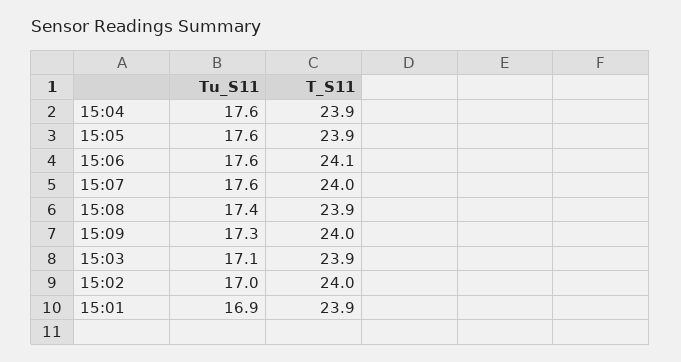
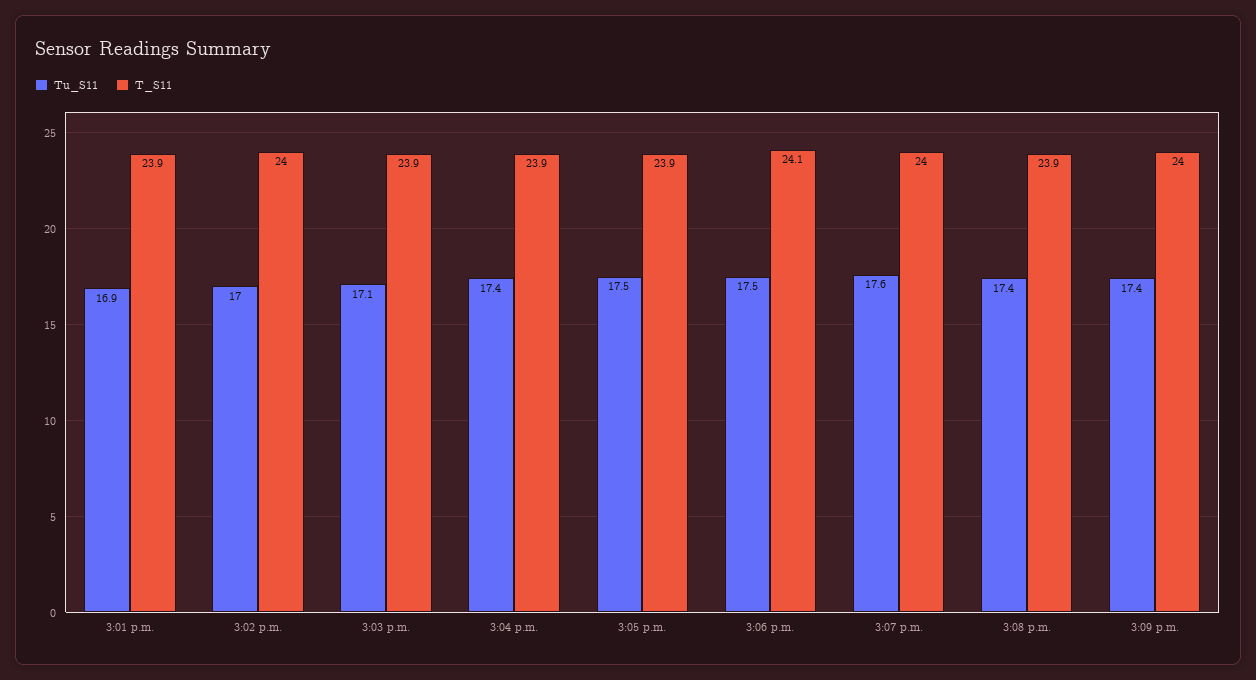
Tu_S11, 15:04: 17.6 -> 17.4
Tu_S11, 15:05: 17.6 -> 17.5
Tu_S11, 15:06: 17.6 -> 17.5
Tu_S11, 15:09: 17.3 -> 17.4

